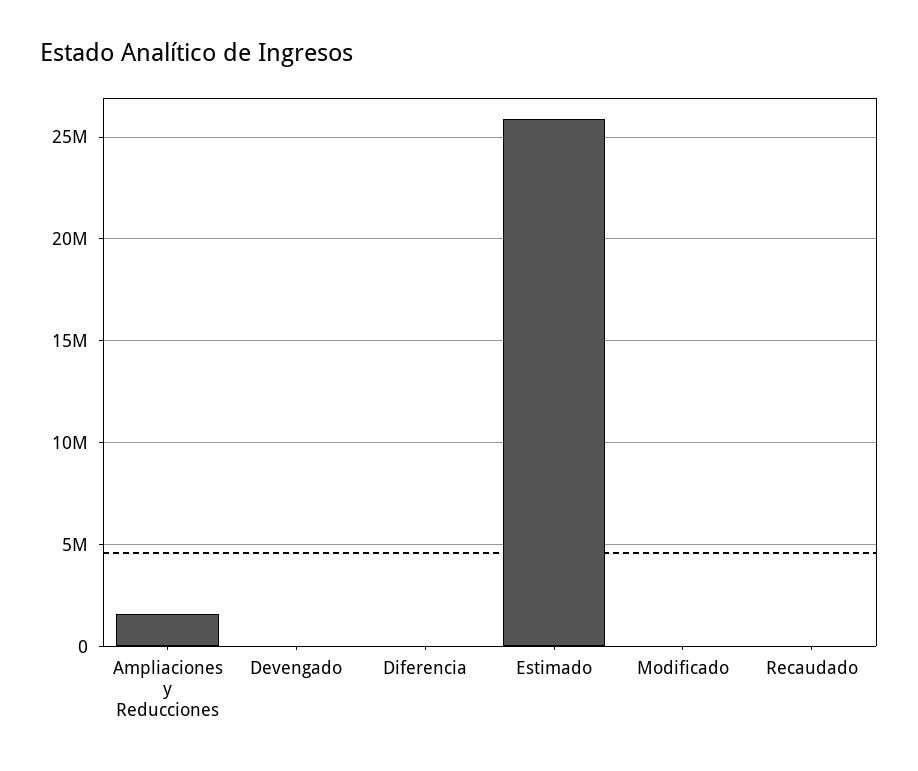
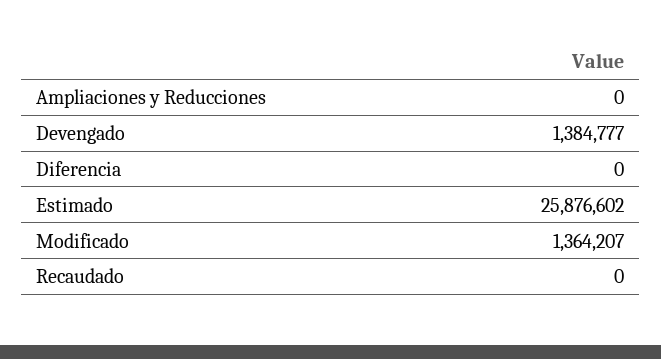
Ampliaciones y Reducciones: 1500000 -> 0
Devengado: 0 -> 1384777
Modificado: 0 -> 1364207

